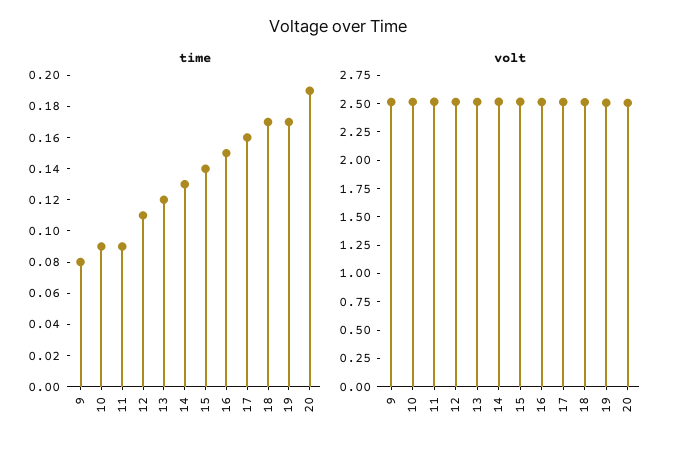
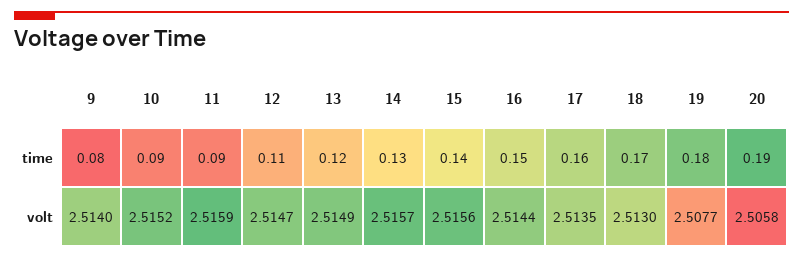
time, 19: 0.17 -> 0.18

